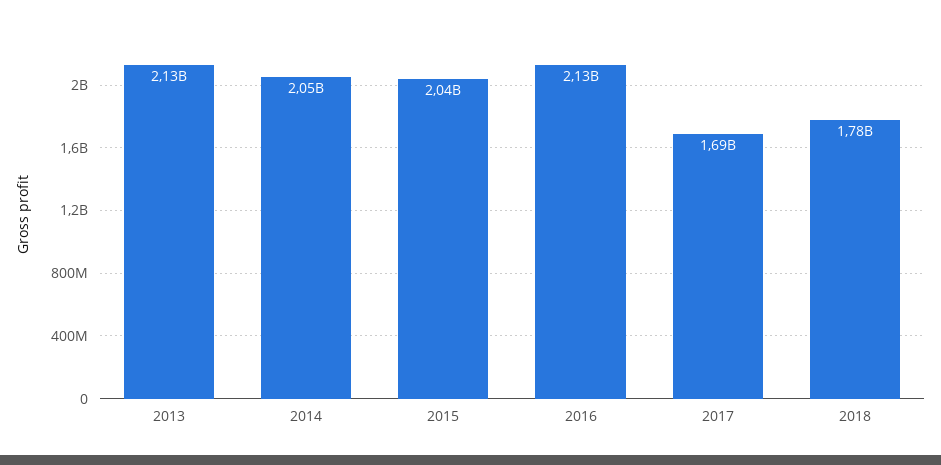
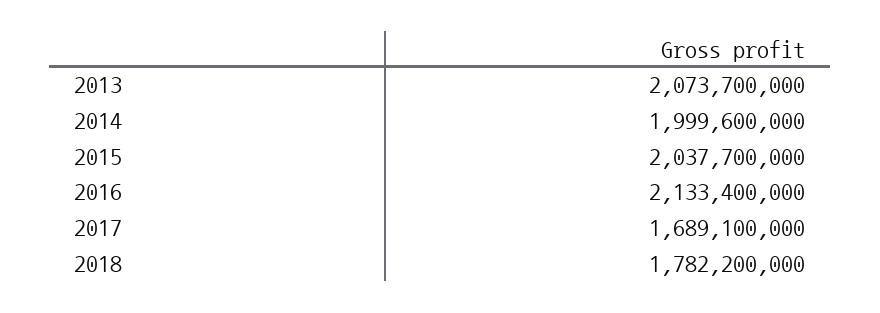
2013: 2130000000 -> 2073700000
2014: 2050000000 -> 1999600000

